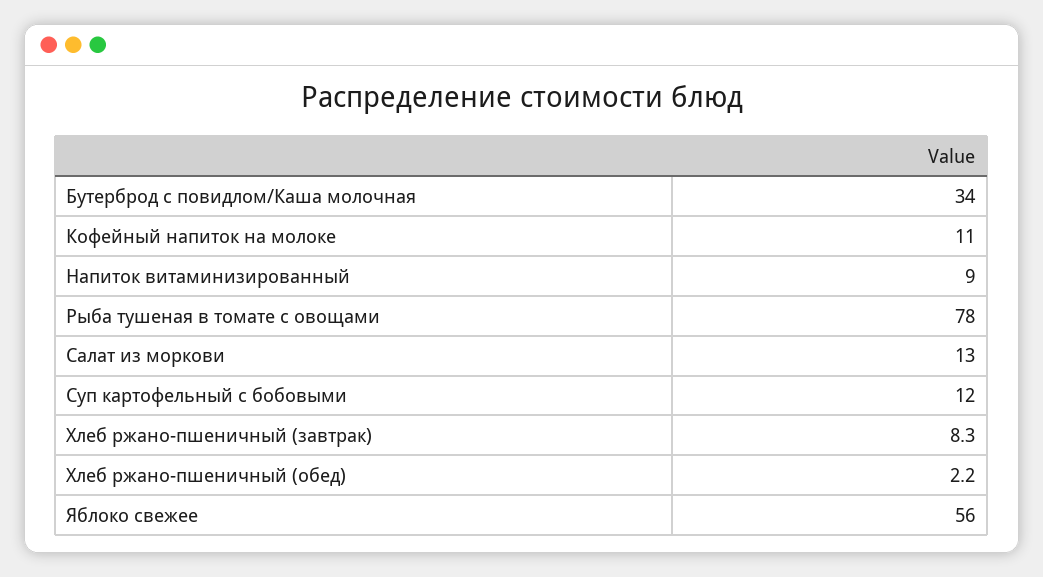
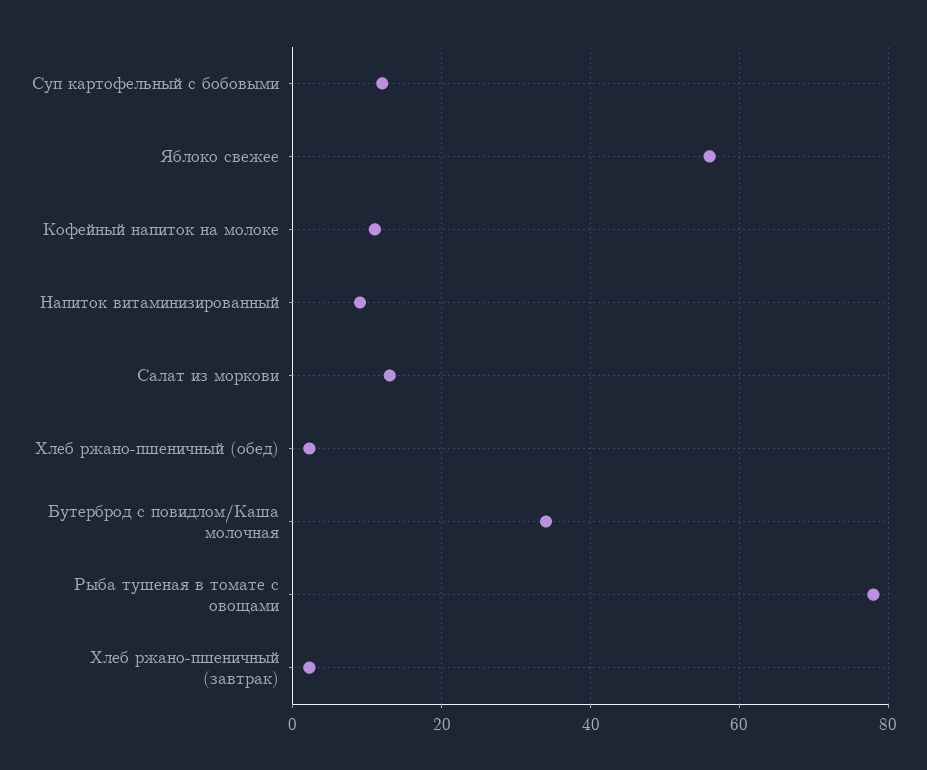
Хлеб ржано-пшеничный (завтрак): 8.3 -> 2

